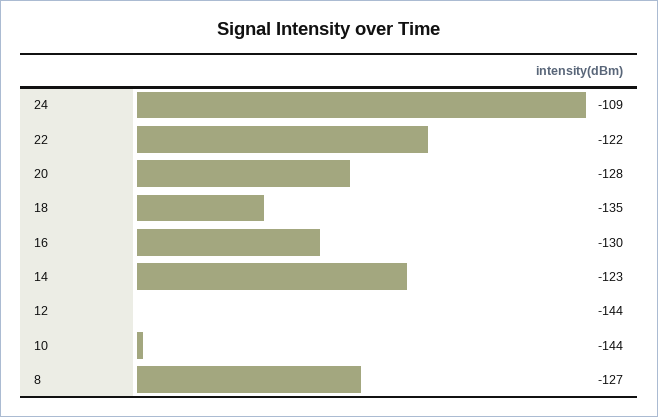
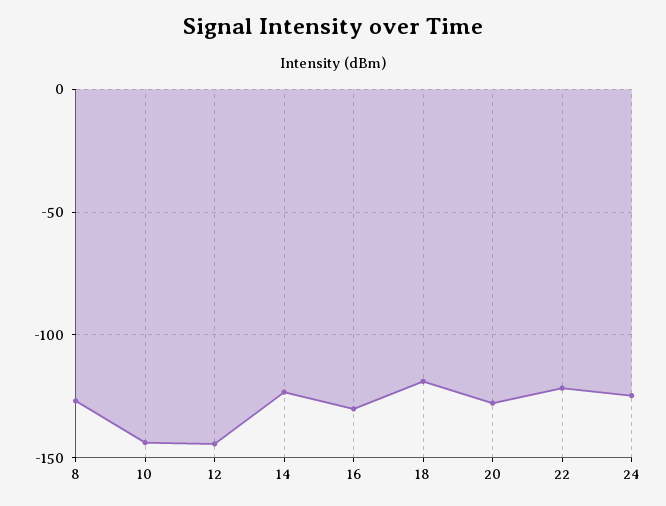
24: -109 -> -125
18: -135 -> -120

